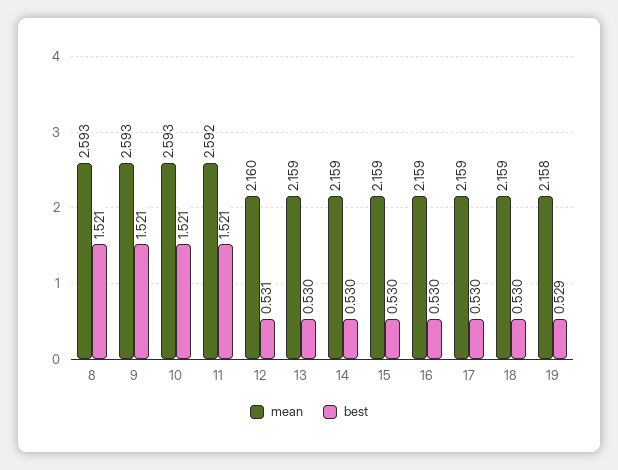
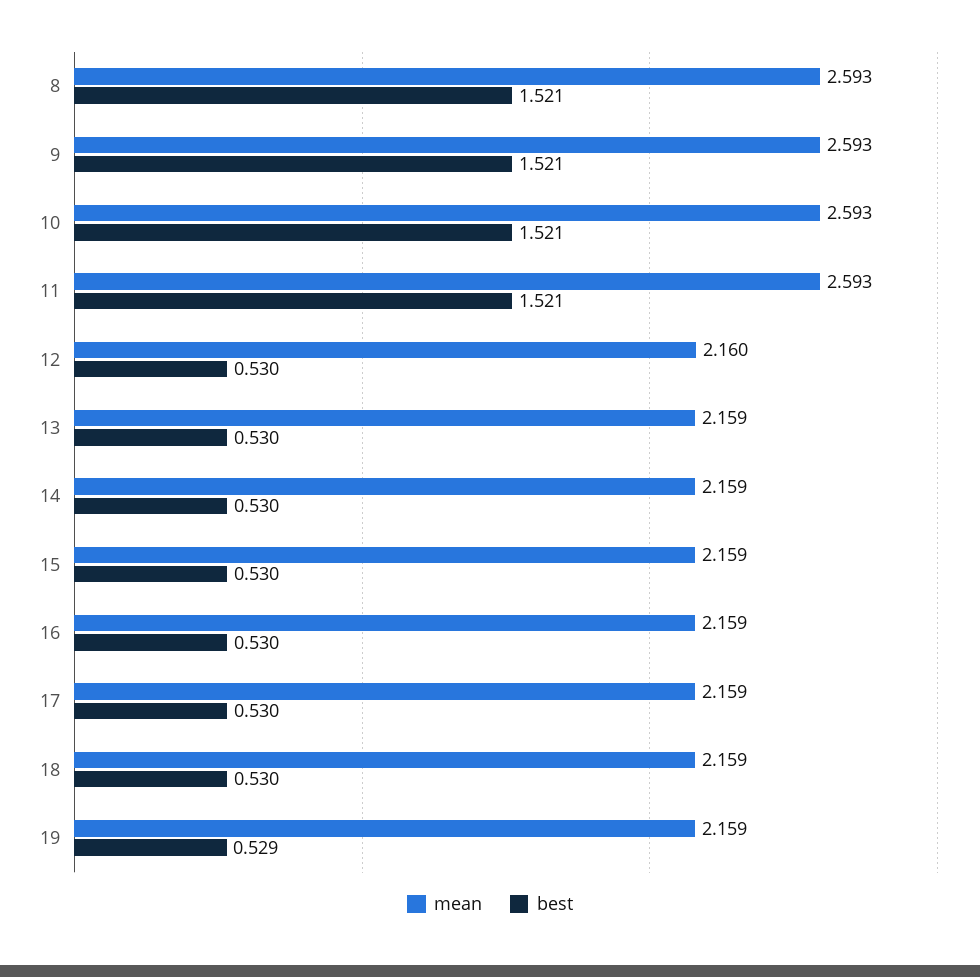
mean, 11: 2.592 -> 2.593
best, 12: 0.531 -> 0.53
mean, 19: 2.158 -> 2.159

